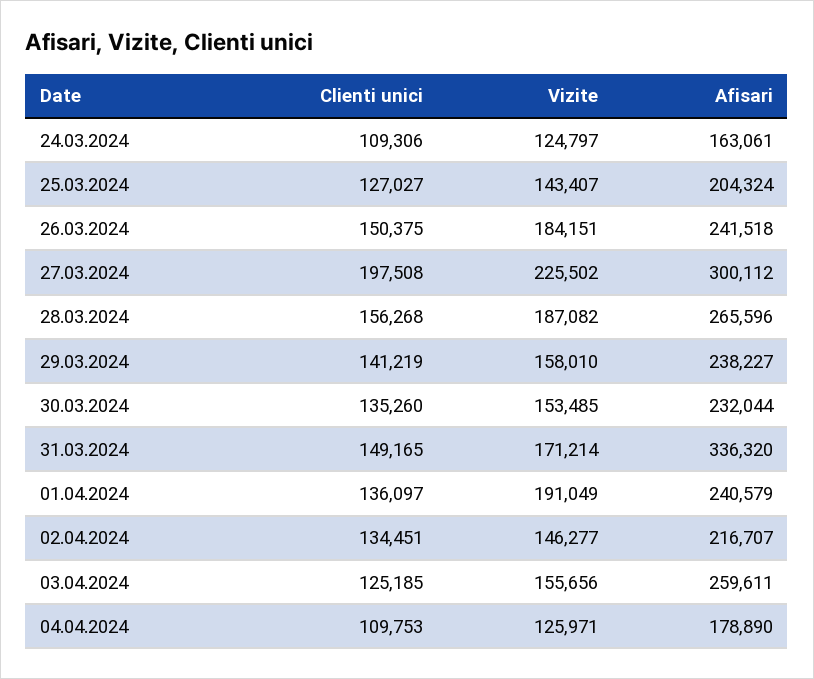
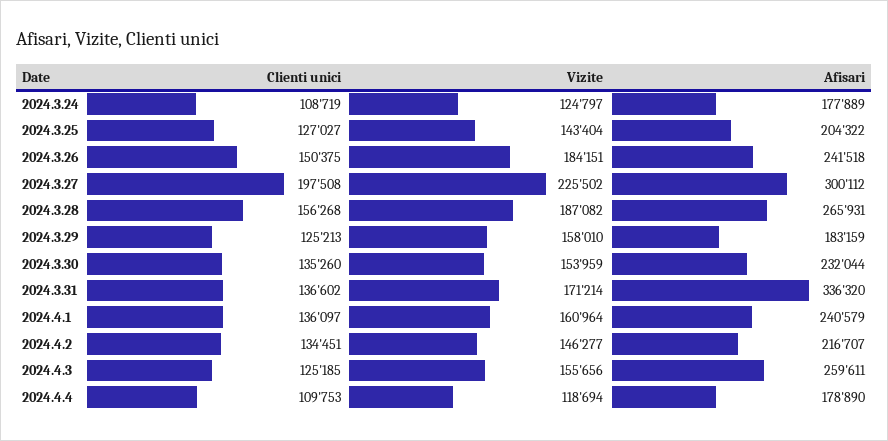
Clienti unici, 24.03.2024: 109306 -> 108719
Afisari, 24.03.2024: 163061 -> 177889
Vizite, 25.03.2024: 143407 -> 143404
Afisari, 25.03.2024: 204324 -> 204322
Afisari, 28.03.2024: 265596 -> 265931
Clienti unici, 29.03.2024: 141219 -> 125213
Afisari, 29.03.2024: 238227 -> 183159
Vizite, 30.03.2024: 153485 -> 153959
Clienti unici, 31.03.2024: 149165 -> 136602
Vizite, 01.04.2024: 191049 -> 160964
Vizite, 04.04.2024: 125971 -> 118694

